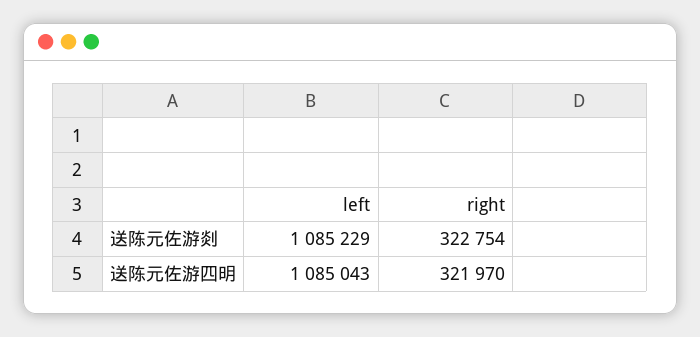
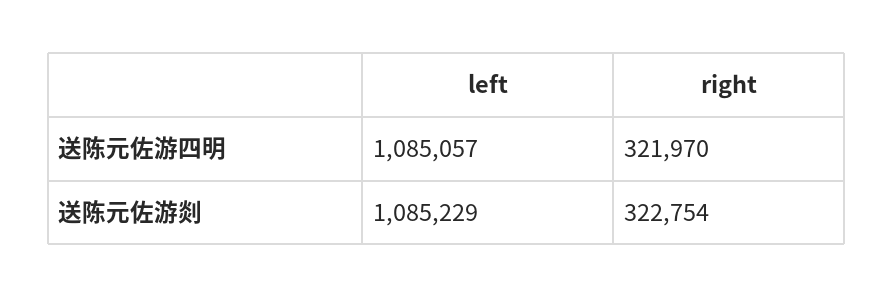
left, 送陈元佐游四明: 1085043 -> 1085057

